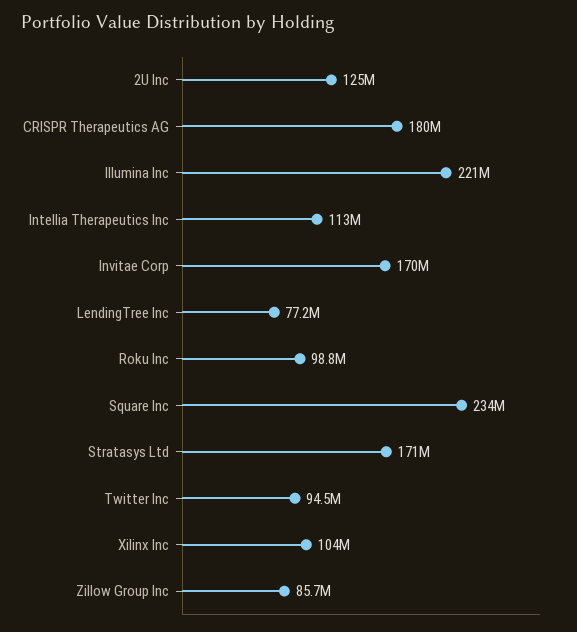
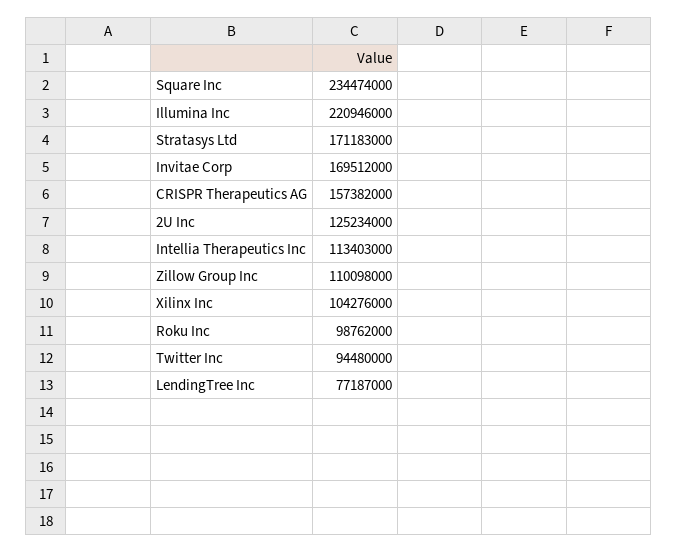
CRISPR Therapeutics AG: 180000000 -> 157382000
Zillow Group Inc: 85700000 -> 110098000

